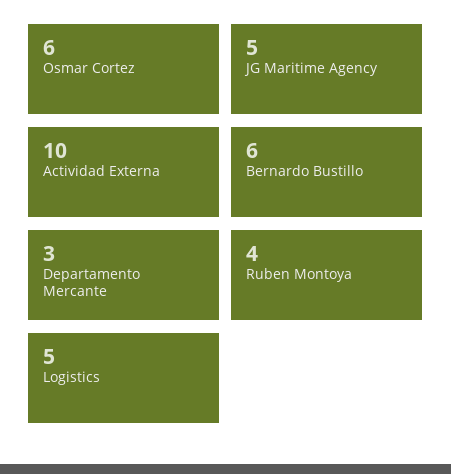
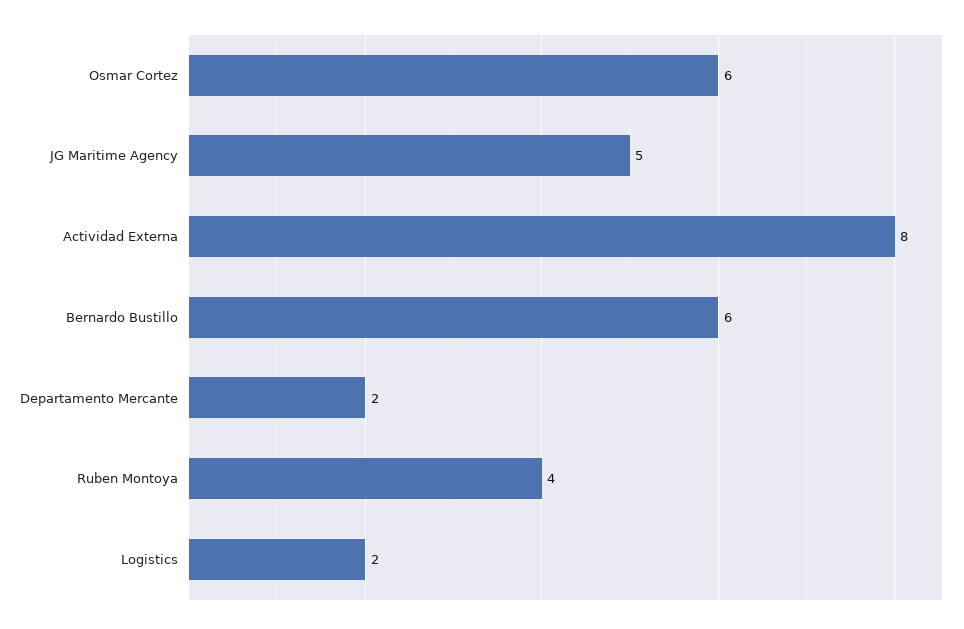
Actividad Externa: 10 -> 8
Departamento Mercante: 3 -> 2
Logistics: 5 -> 2

